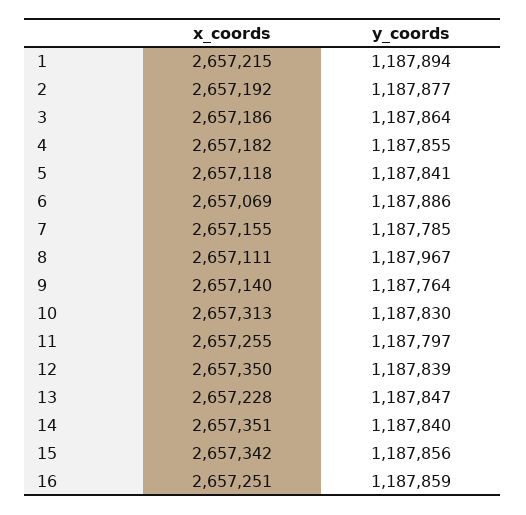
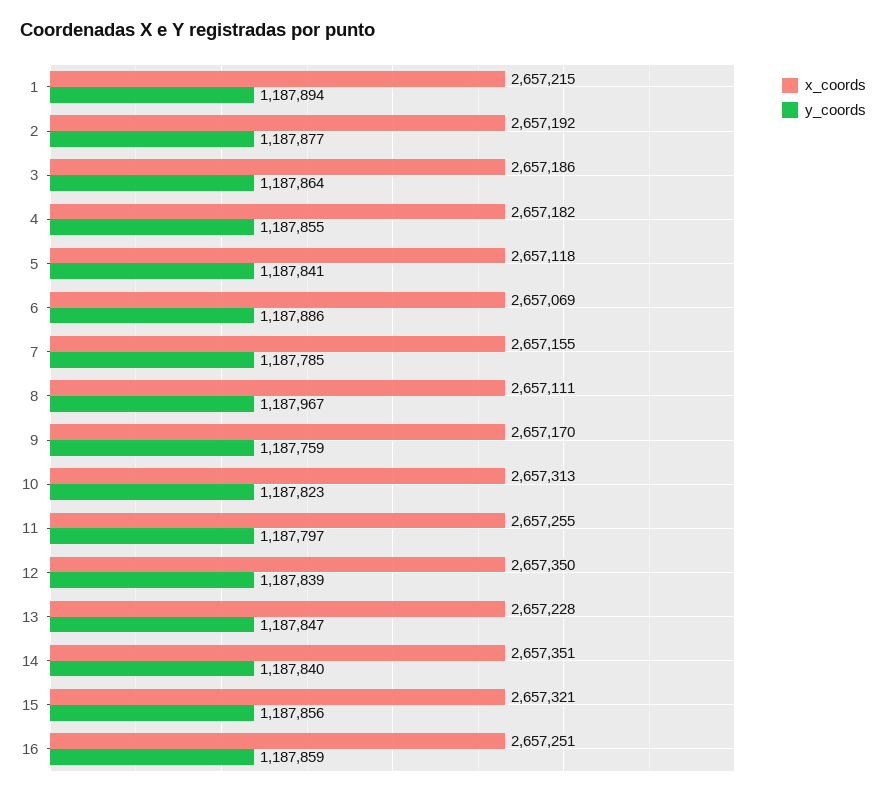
x_coords, 9: 2657140 -> 2657170
y_coords, 9: 1187764 -> 1187759
y_coords, 10: 1187830 -> 1187823
x_coords, 15: 2657342 -> 2657321

